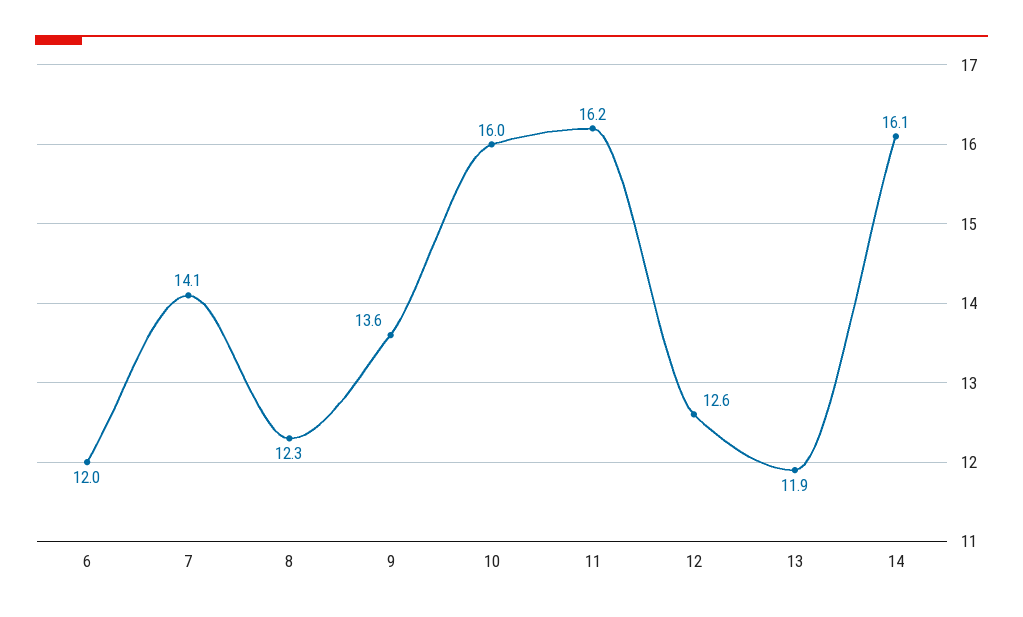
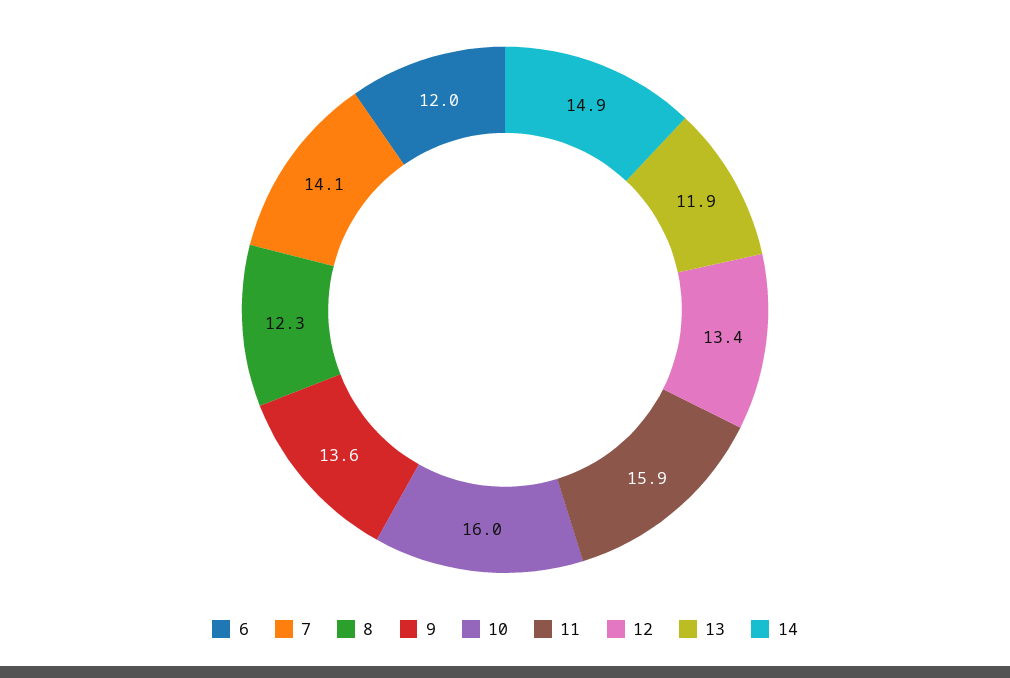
11: 16.2 -> 15.9
12: 12.6 -> 13.4
14: 16.1 -> 14.9

